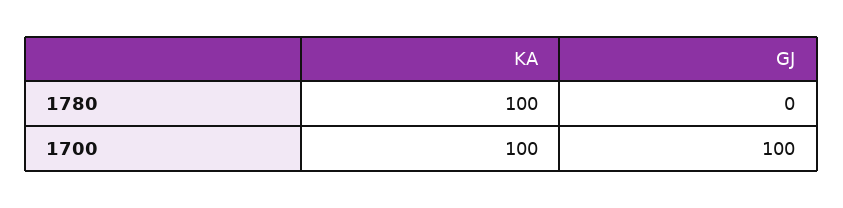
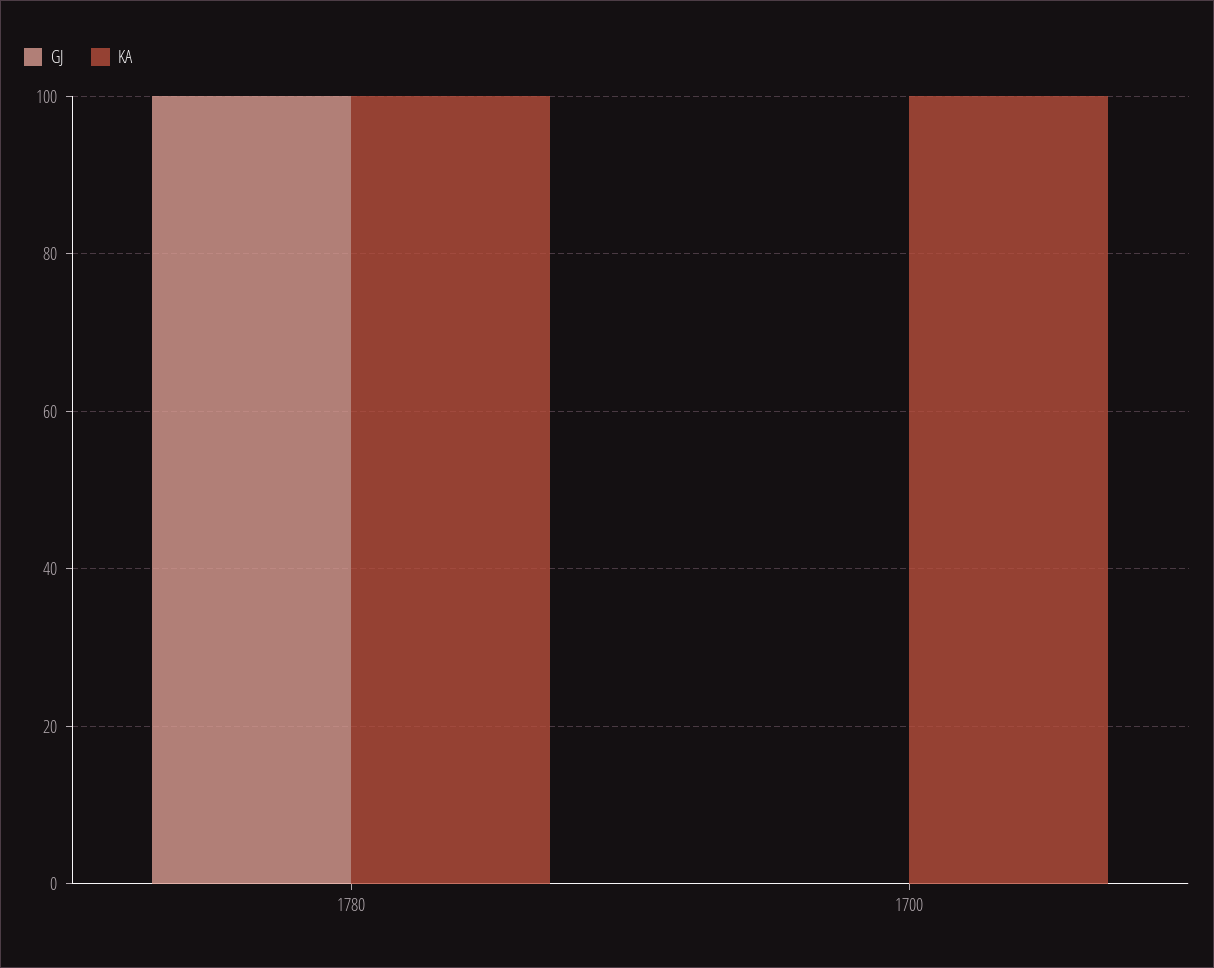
GJ, 1780: 0 -> 100
GJ, 1700: 100 -> 0

